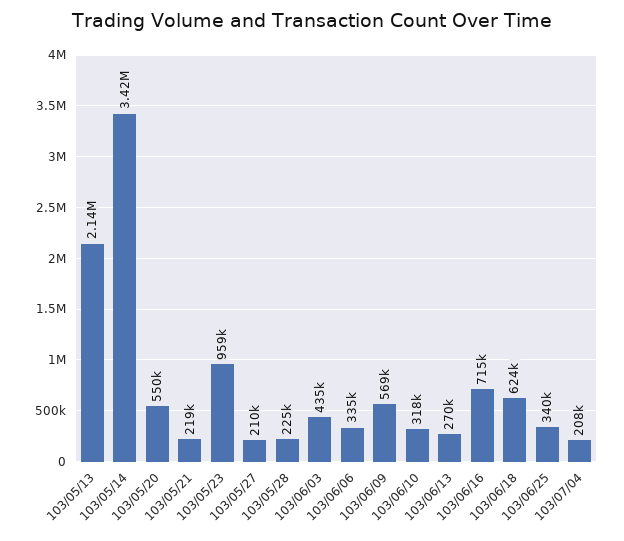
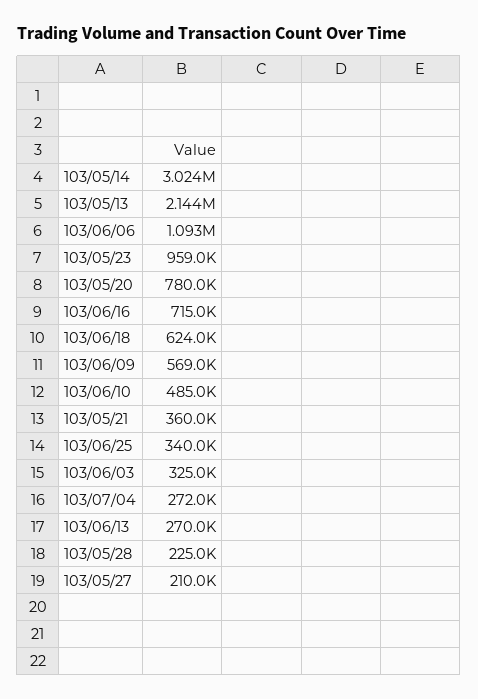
103/05/14: 3420000 -> 3024000
103/05/20: 550000 -> 780000
103/05/21: 219000 -> 360000
103/06/03: 435000 -> 325000
103/06/06: 335000 -> 1093000
103/06/10: 318000 -> 485000
103/07/04: 208000 -> 272000

